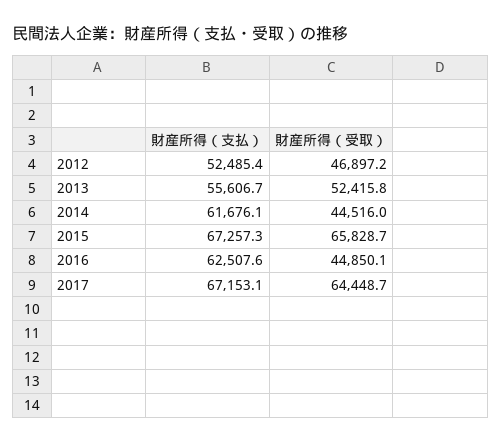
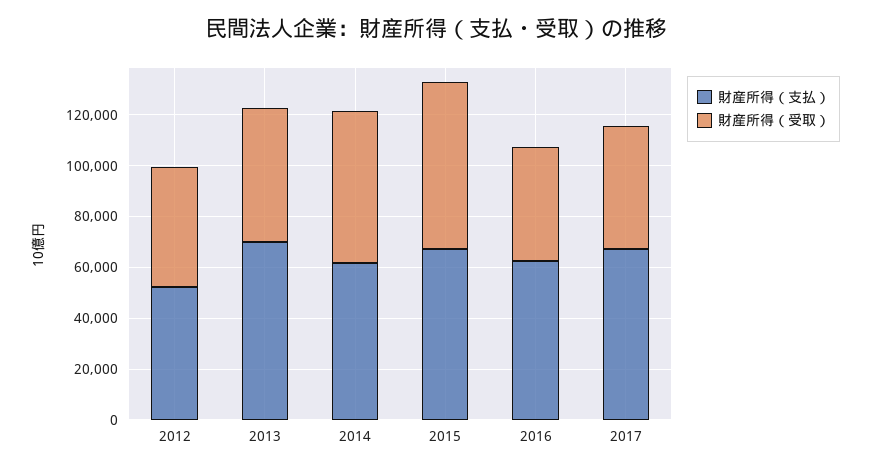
財産所得（支払）, 2013: 55606.7 -> 70000
財産所得（受取）, 2014: 44516 -> 60000
財産所得（受取）, 2017: 64448.7 -> 50000

